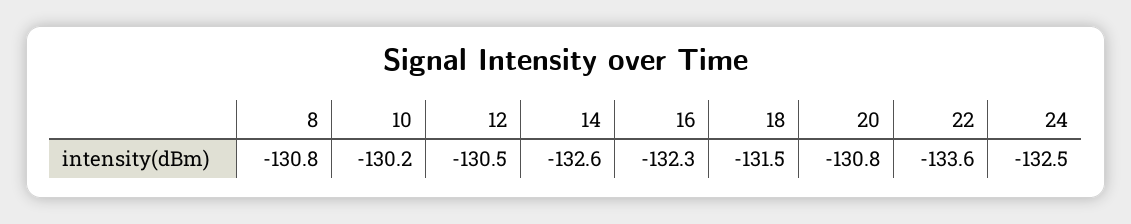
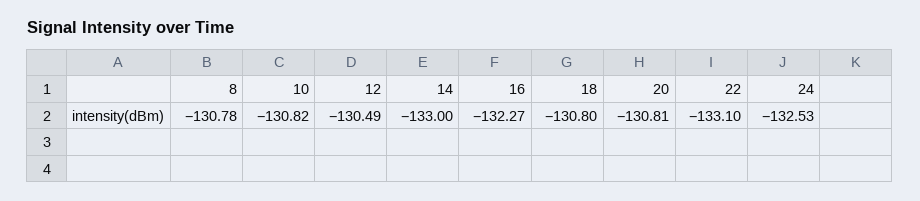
10: -130.2 -> -130.82
14: -132.6 -> -133
18: -131.5 -> -130.8
22: -133.6 -> -133.1

